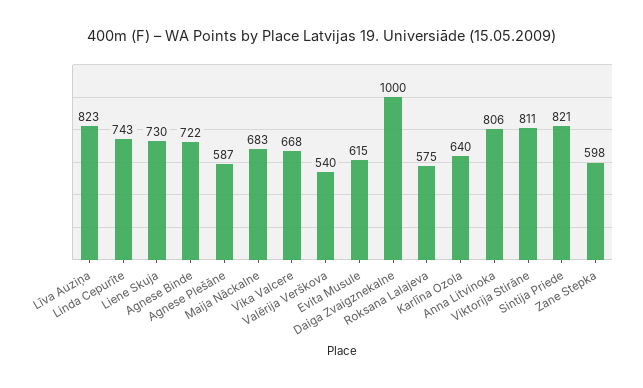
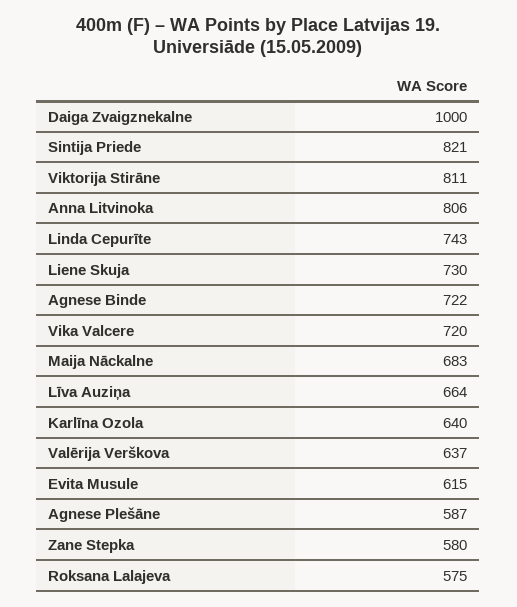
Līva Auziņa: 823 -> 664
Vika Valcere: 668 -> 720
Valērija Verškova: 540 -> 637
Zane Stepka: 598 -> 580

